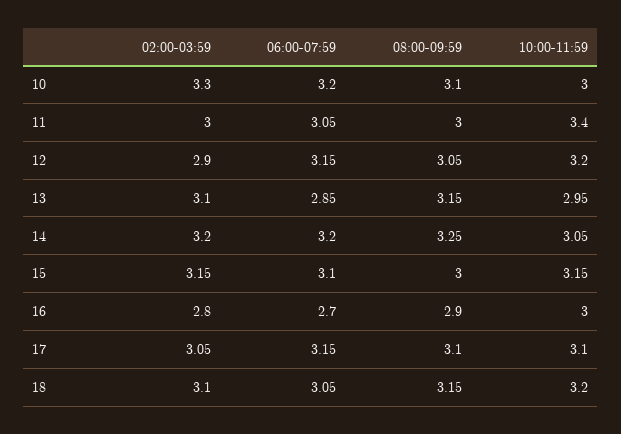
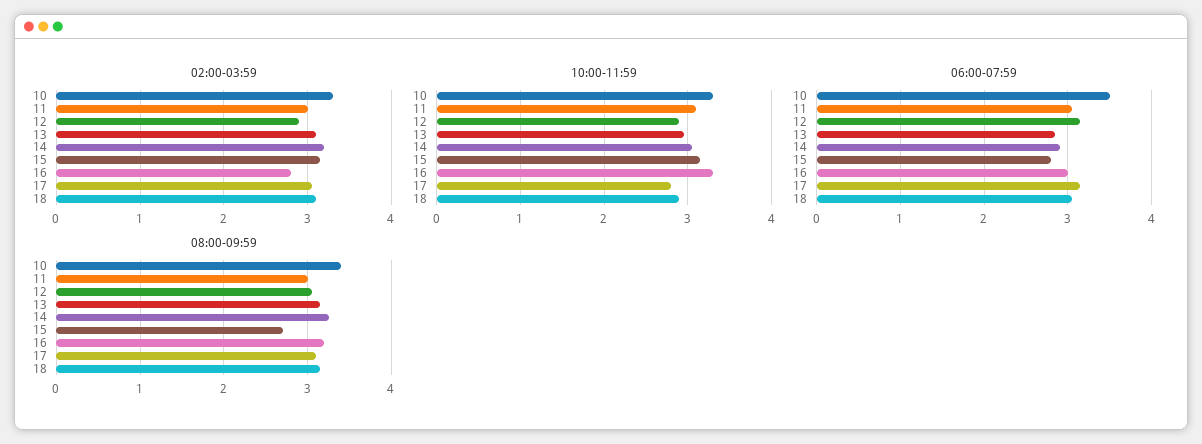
06:00-07:59, 10: 3.2 -> 3.5
08:00-09:59, 10: 3.1 -> 3.4
10:00-11:59, 10: 3 -> 3.3
10:00-11:59, 11: 3.4 -> 3.1
10:00-11:59, 12: 3.2 -> 2.9
06:00-07:59, 14: 3.2 -> 2.9
06:00-07:59, 15: 3.1 -> 2.8
08:00-09:59, 15: 3 -> 2.7
06:00-07:59, 16: 2.7 -> 3
08:00-09:59, 16: 2.9 -> 3.2
10:00-11:59, 16: 3 -> 3.3
10:00-11:59, 17: 3.1 -> 2.8
10:00-11:59, 18: 3.2 -> 2.9

